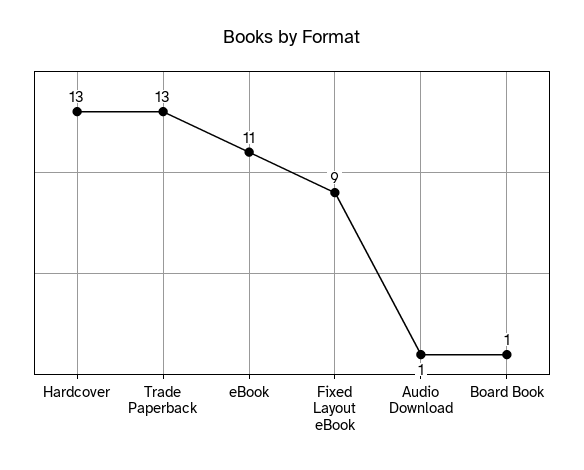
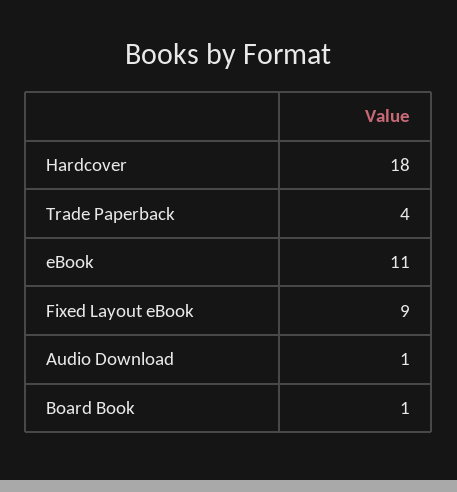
Hardcover: 13 -> 18
Trade Paperback: 13 -> 4

